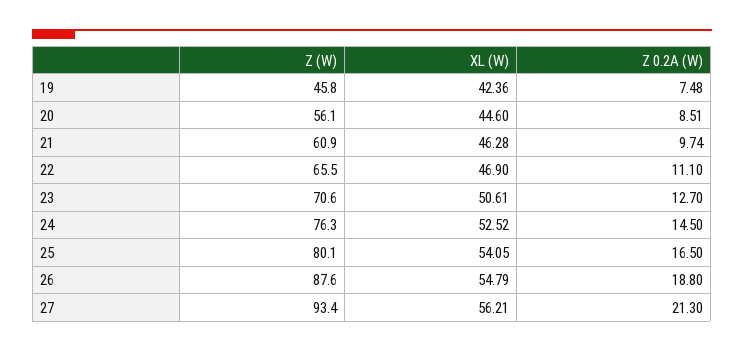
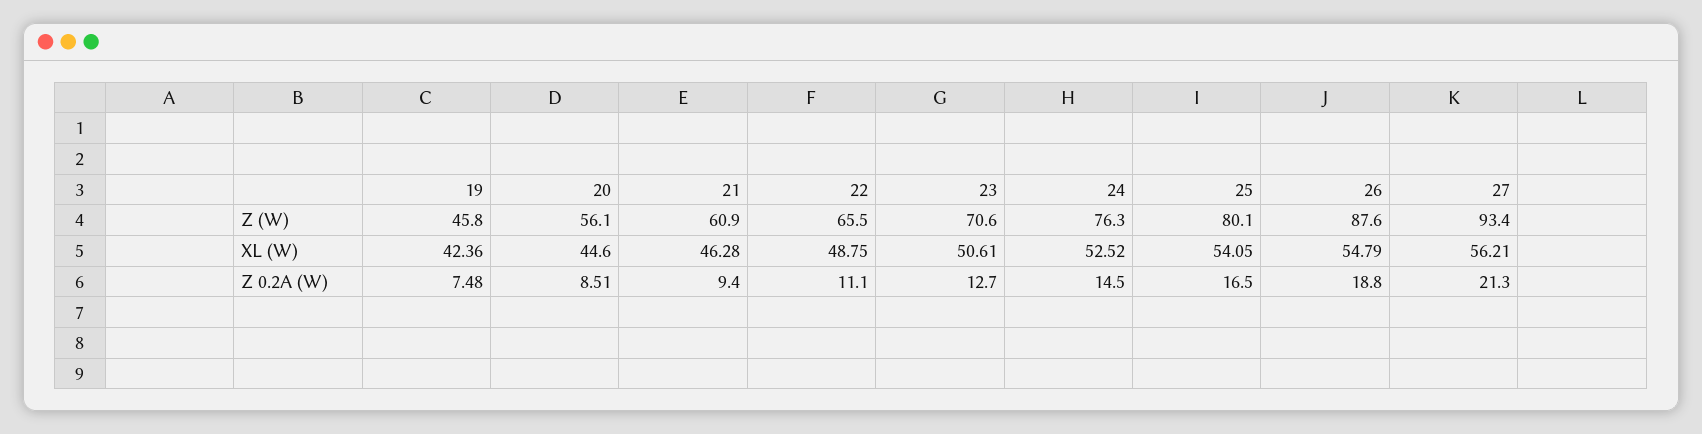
Z 0.2A (W), 21: 9.74 -> 9.4
XL (W), 22: 46.9 -> 48.75

